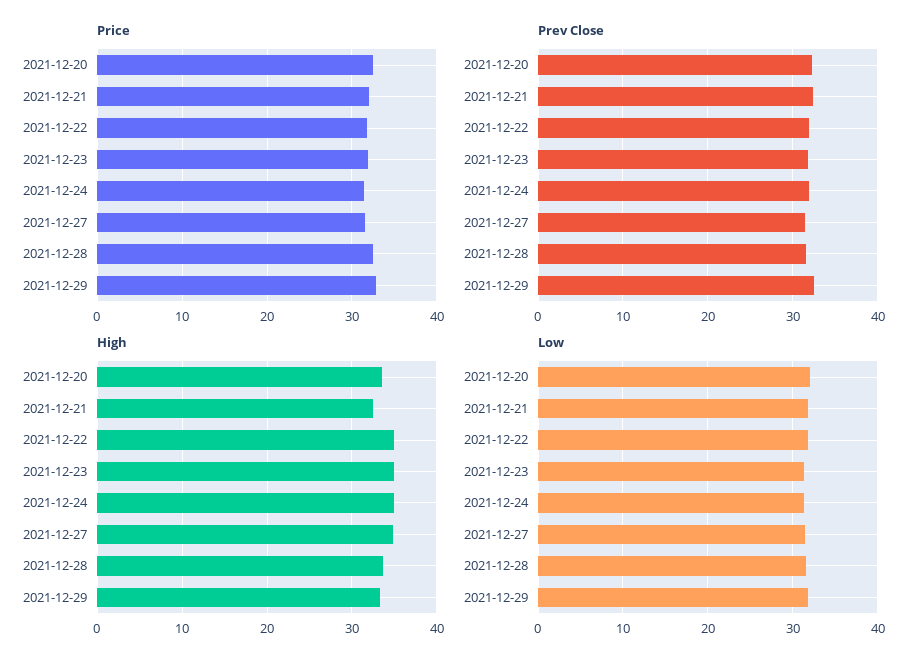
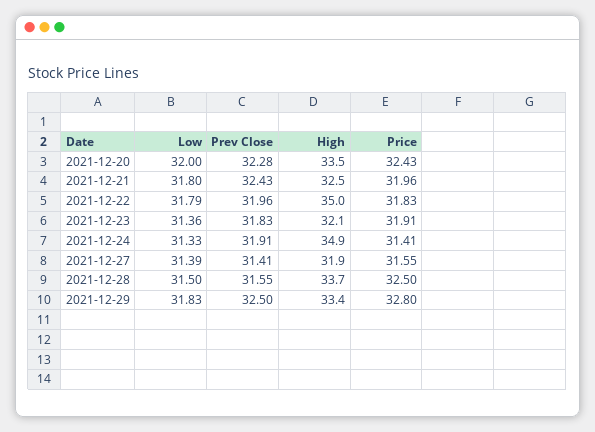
High, 2021-12-23: 35 -> 32.1
High, 2021-12-27: 35 -> 31.9

